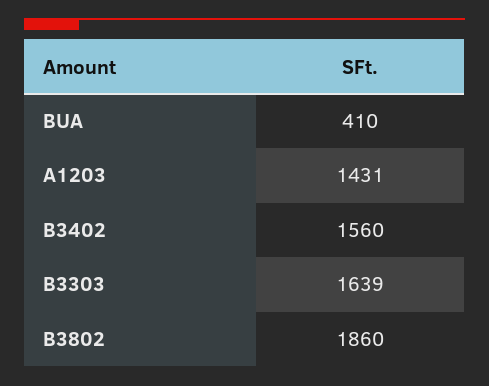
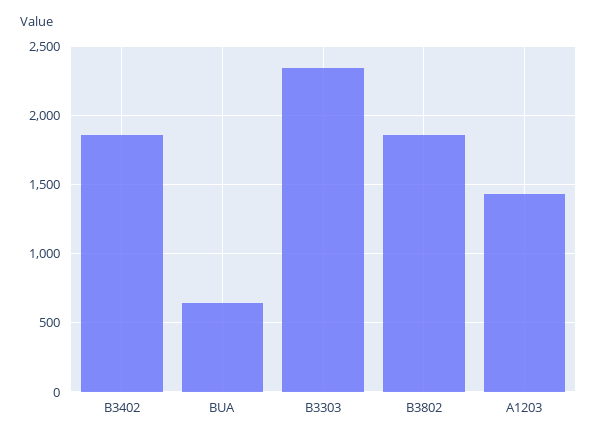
BUA: 410 -> 650
B3402: 1560 -> 1850
B3303: 1639 -> 2350

